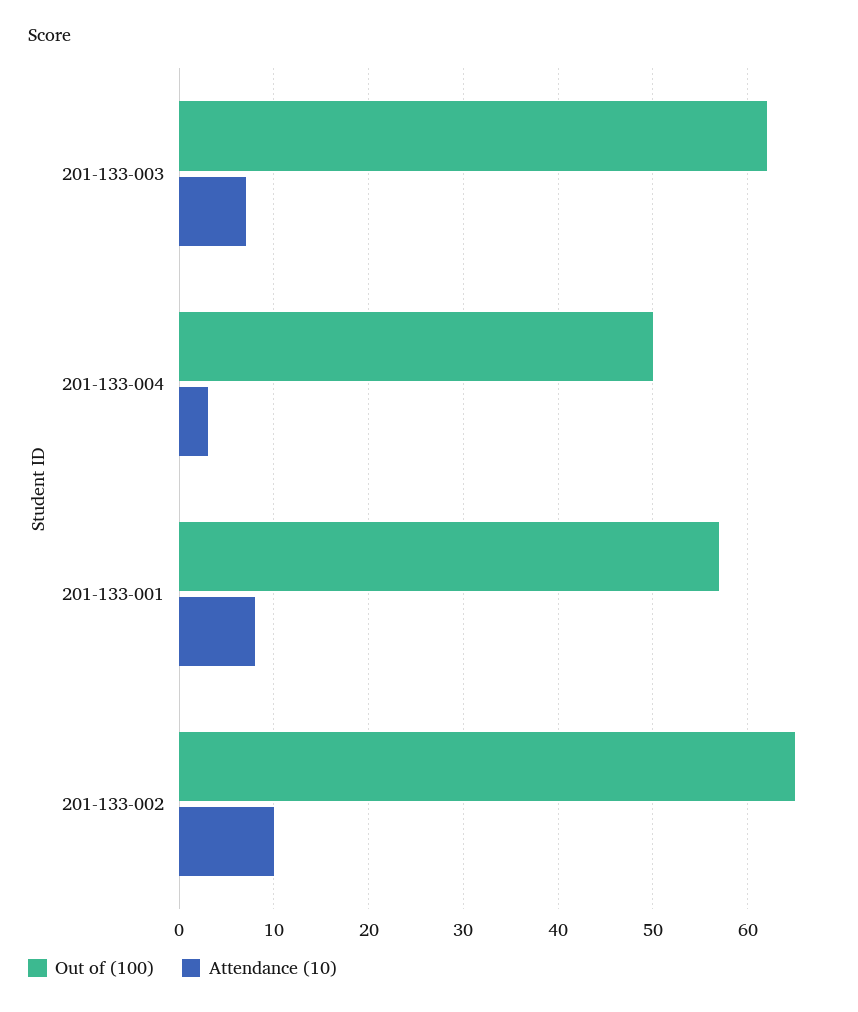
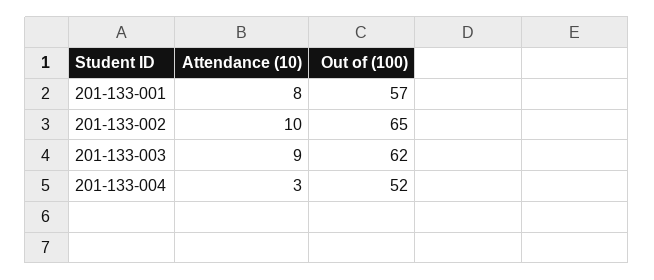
Attendance (10), 201-133-003: 7 -> 9
Out of (100), 201-133-004: 50 -> 52

